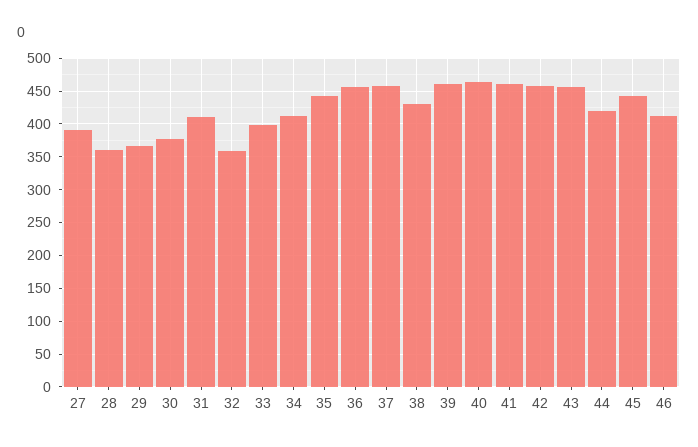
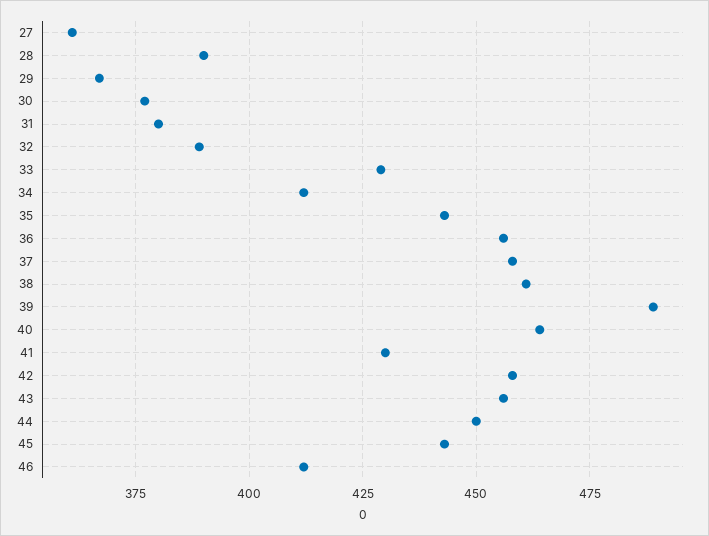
27: 390 -> 360
28: 360 -> 390
31: 410 -> 380
32: 360 -> 390
33: 400 -> 430
38: 430 -> 460
39: 460 -> 490
41: 460 -> 430
44: 420 -> 450

